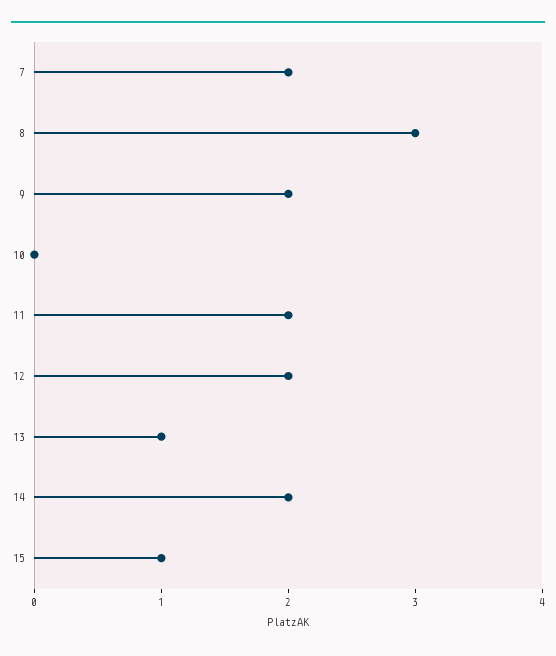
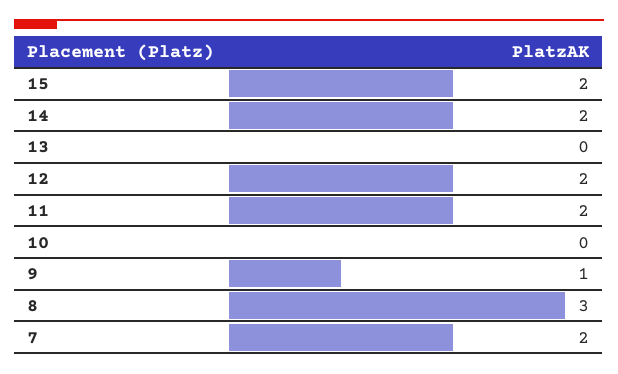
9: 2 -> 1
13: 1 -> 0
15: 1 -> 2

